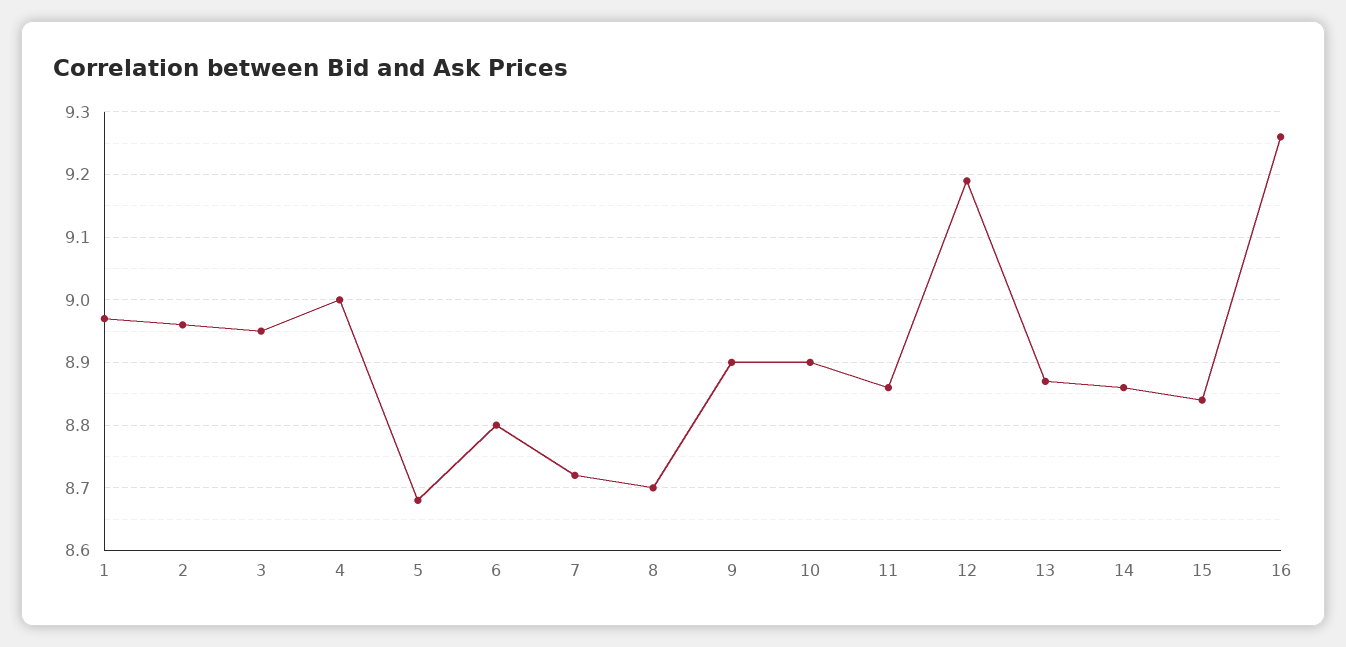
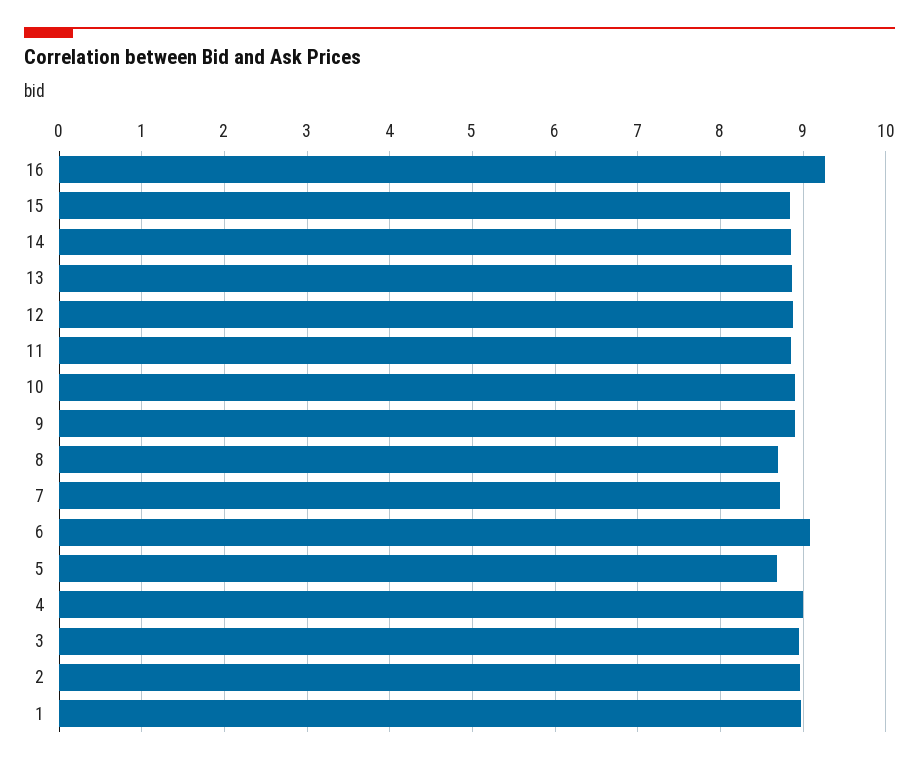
6: 8.8 -> 9.1
12: 9.19 -> 8.9

